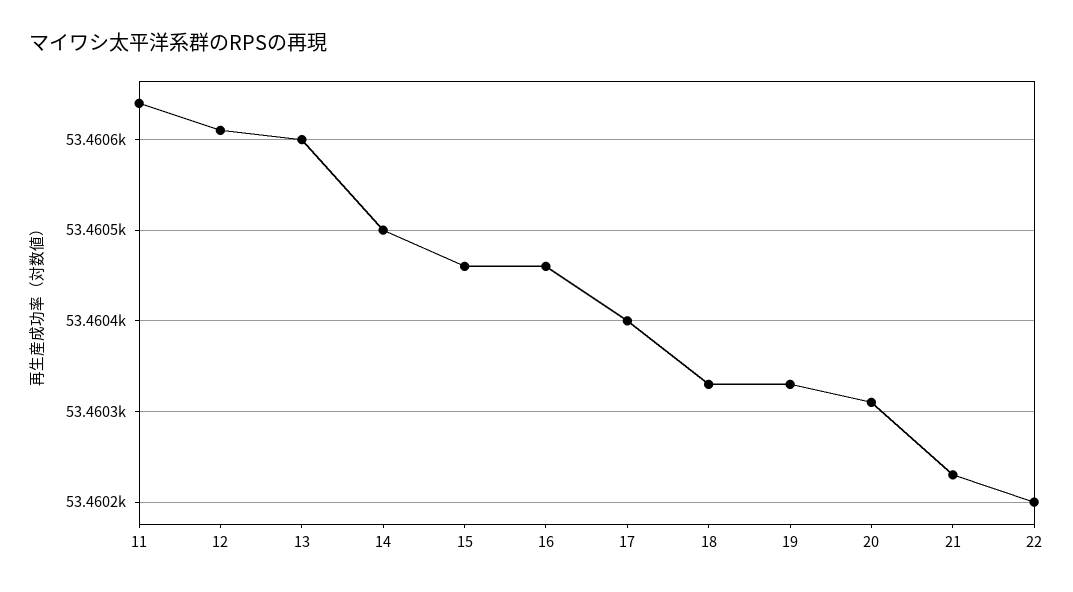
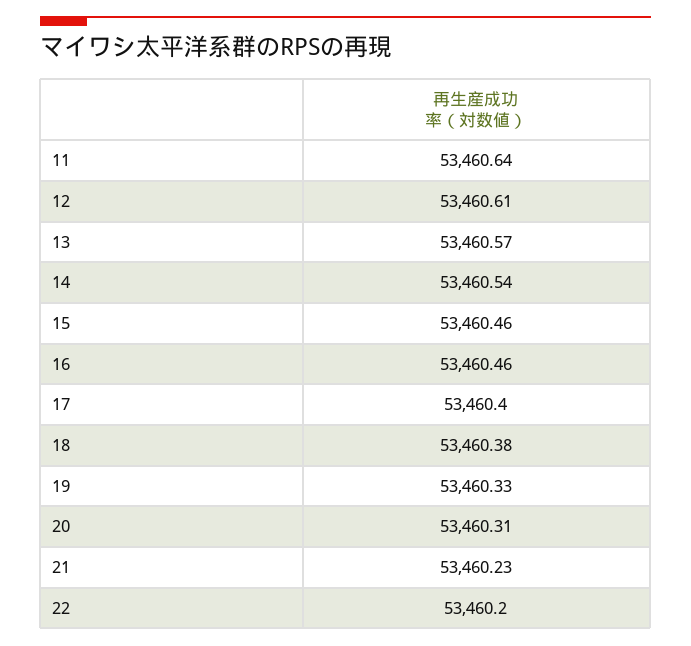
13: 53460.6 -> 53460.57
14: 53460.5 -> 53460.54
18: 53460.33 -> 53460.38

